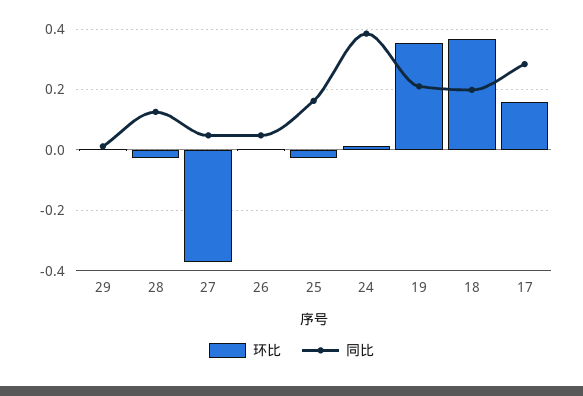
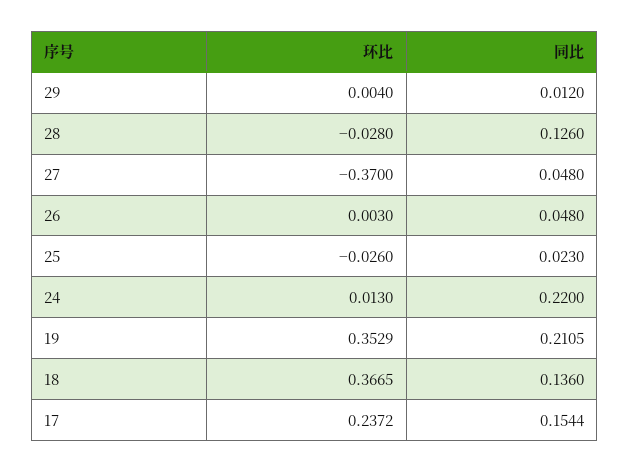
同比, 25: 0.16 -> 0.023
同比, 24: 0.38 -> 0.22
同比, 18: 0.2 -> 0.136
环比, 17: 0.16 -> 0.2372
同比, 17: 0.28 -> 0.1544

